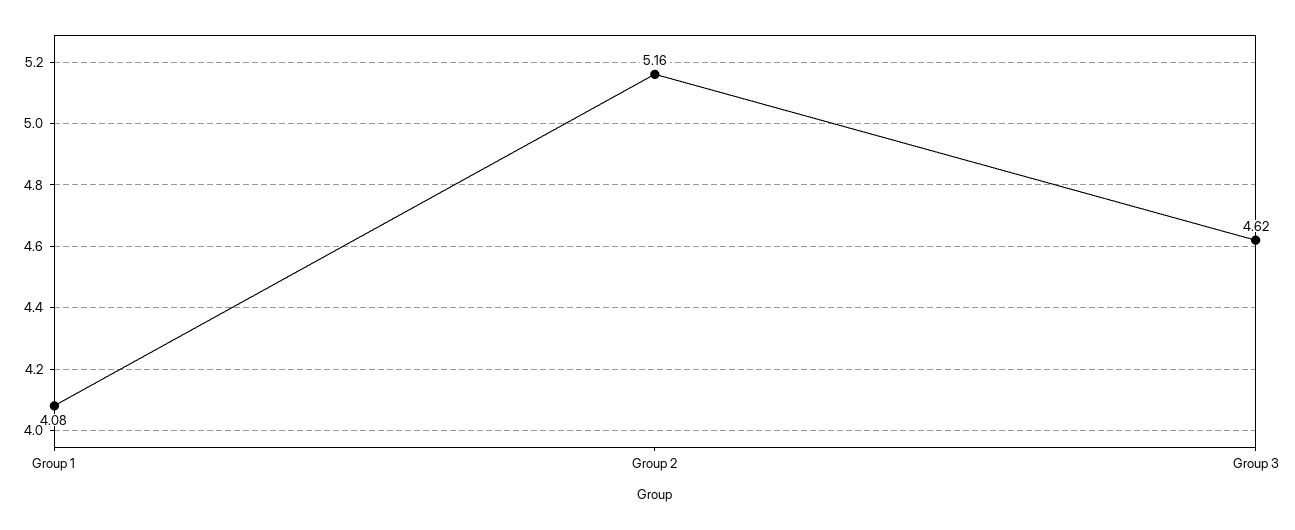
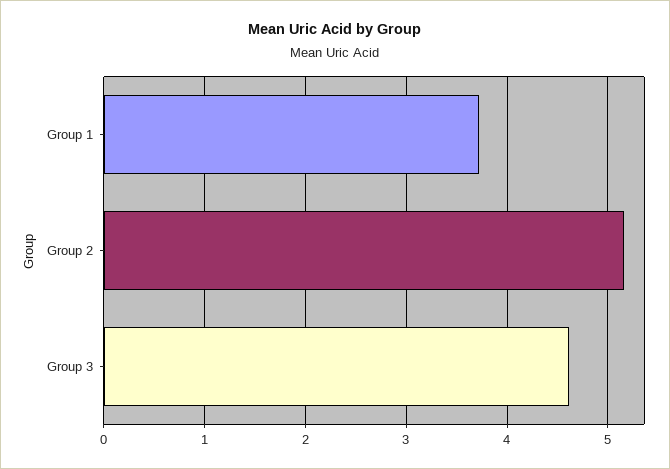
Group 1: 4.08 -> 3.7

